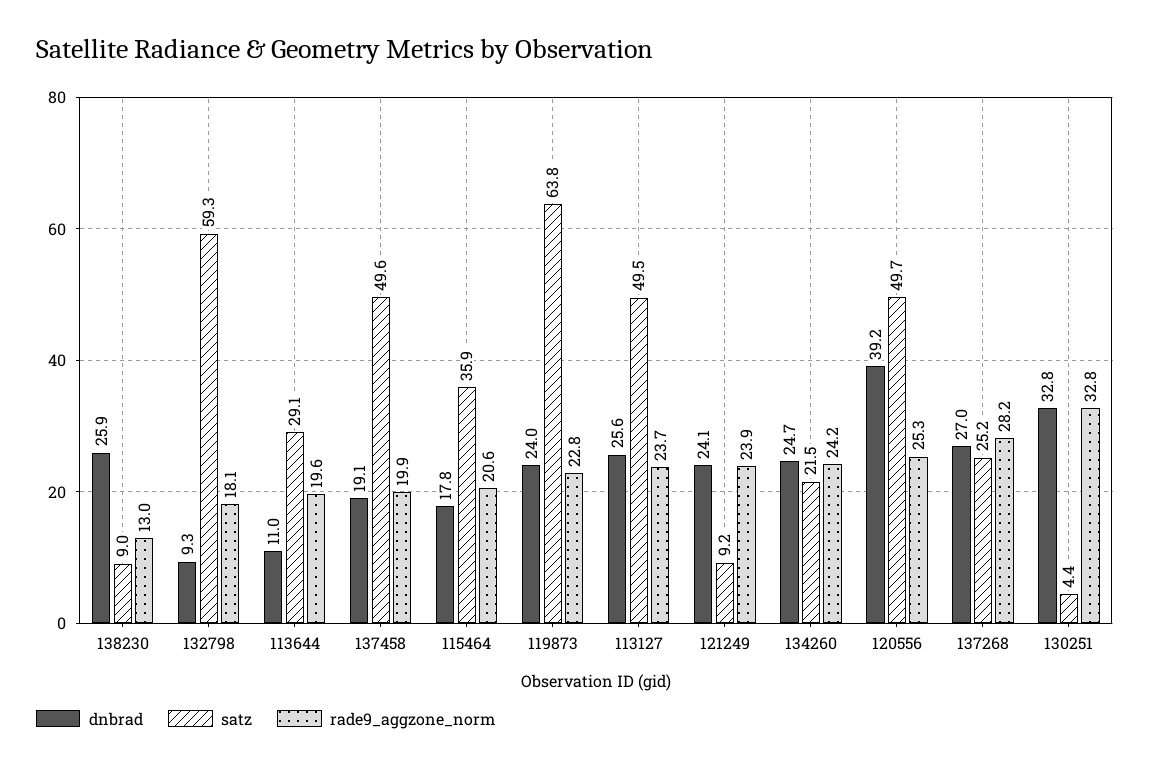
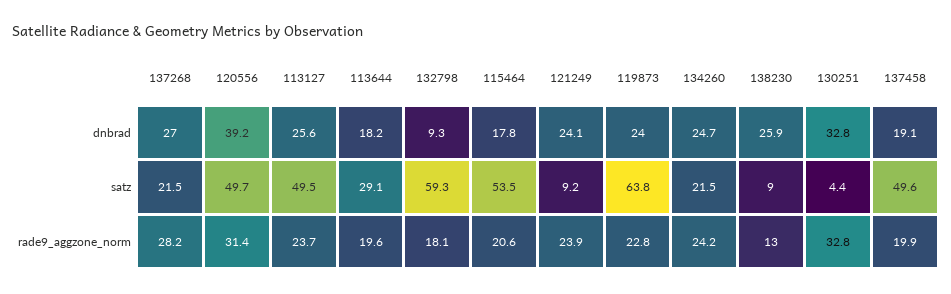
dnbrad, 113644: 11 -> 18.2
satz, 115464: 35.9 -> 53.5
rade9_aggzone_norm, 120556: 25.3 -> 31.4
satz, 137268: 25.2 -> 21.5

